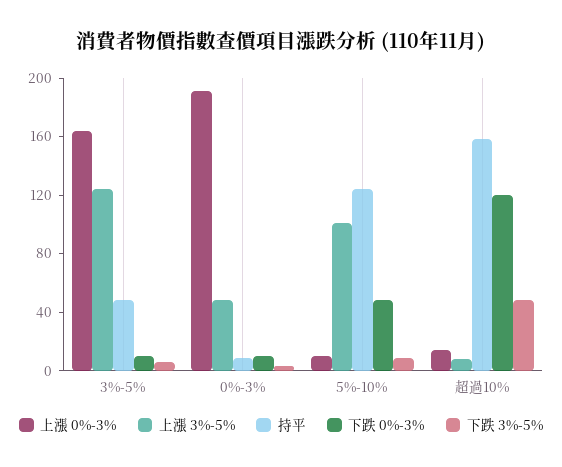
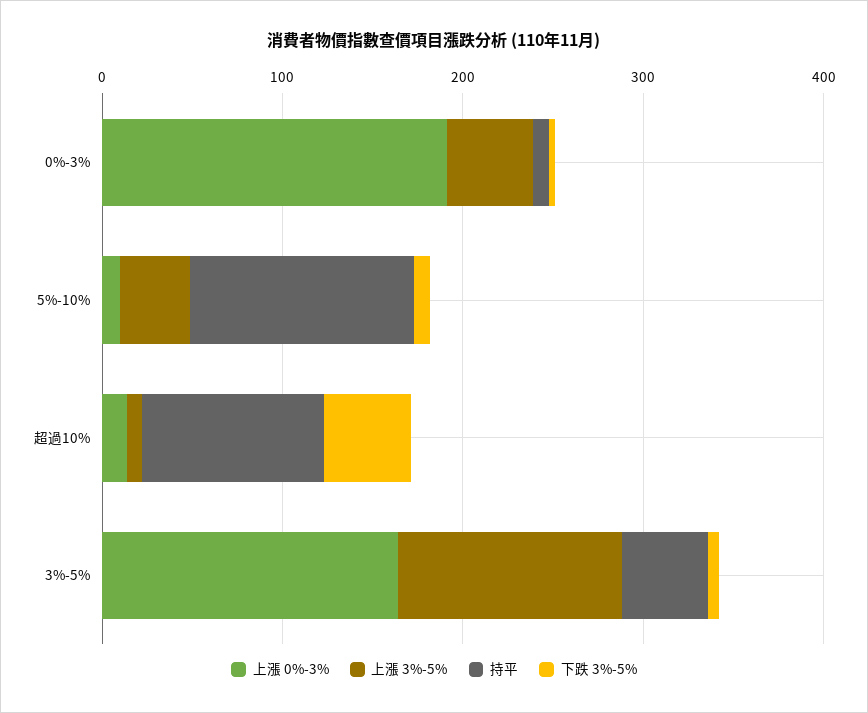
下跌 0%-3%, 3%-5%: 10 -> none
下跌 0%-3%, 0%-3%: 10 -> none
上漲 3%-5%, 5%-10%: 100 -> 40
下跌 0%-3%, 5%-10%: 50 -> none
持平, 超過10%: 160 -> 100
下跌 0%-3%, 超過10%: 120 -> none

